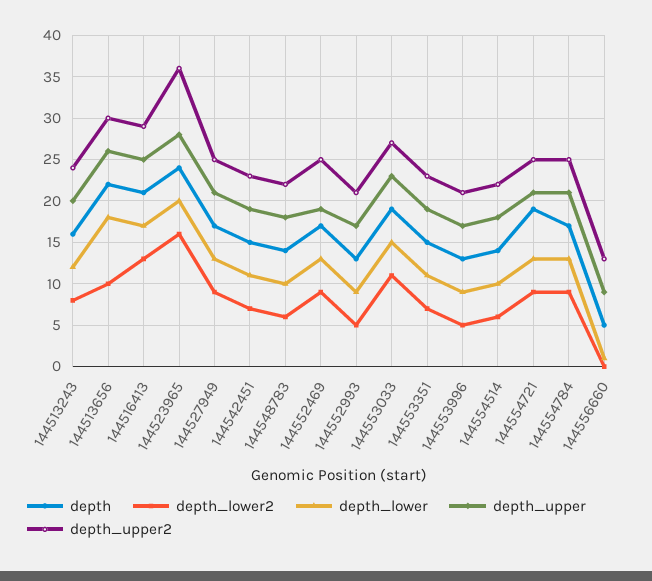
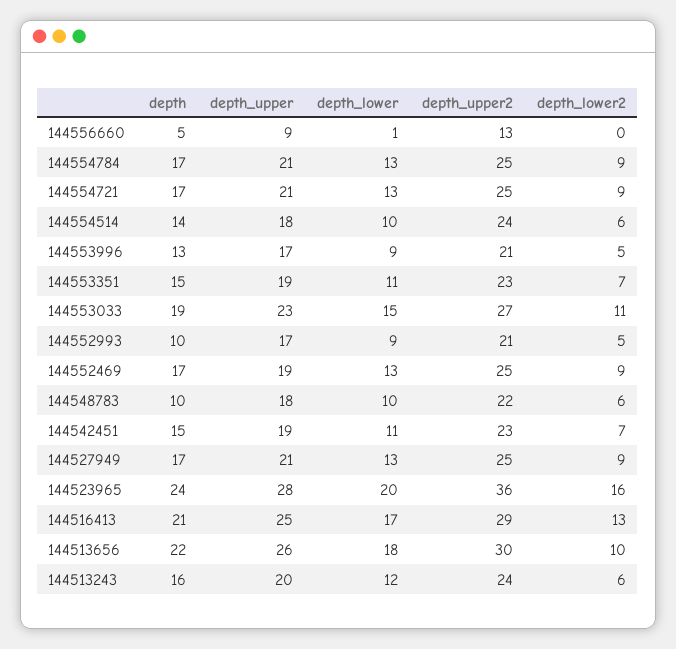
depth_lower2, 144513243: 8 -> 6
depth, 144548783: 14 -> 10
depth, 144552993: 13 -> 10
depth_upper2, 144554514: 22 -> 24
depth, 144554721: 19 -> 17

